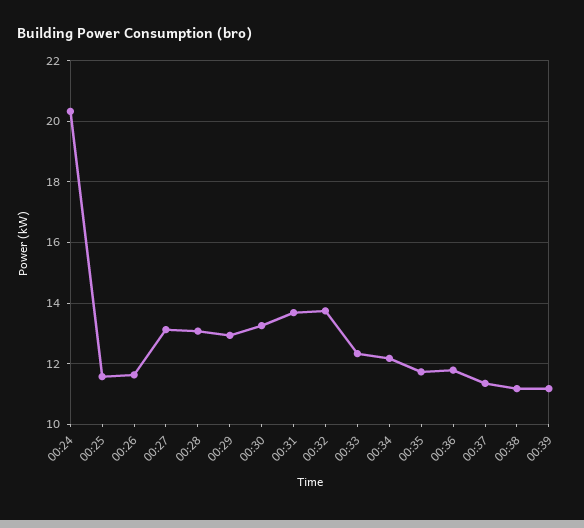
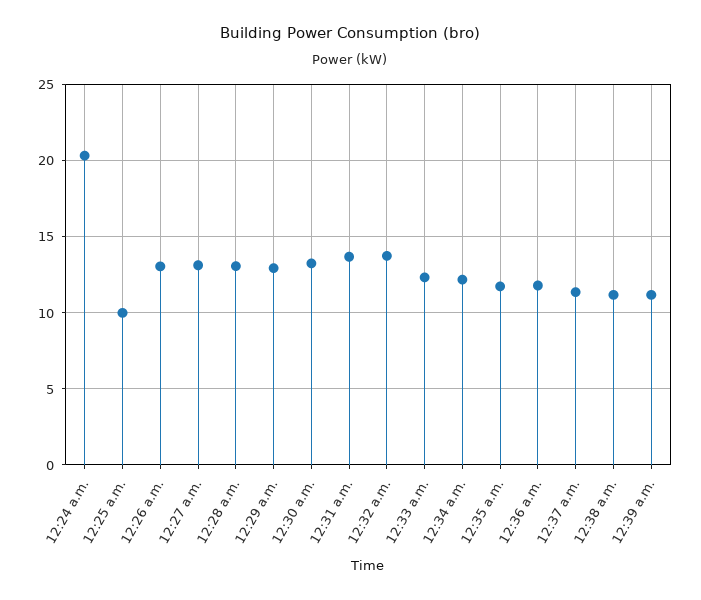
00:25: 11.6 -> 10
00:26: 11.6 -> 13

